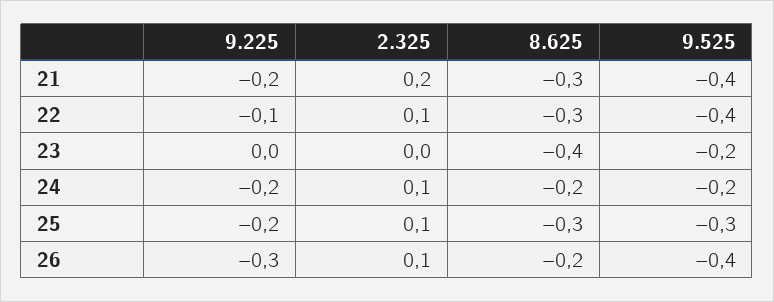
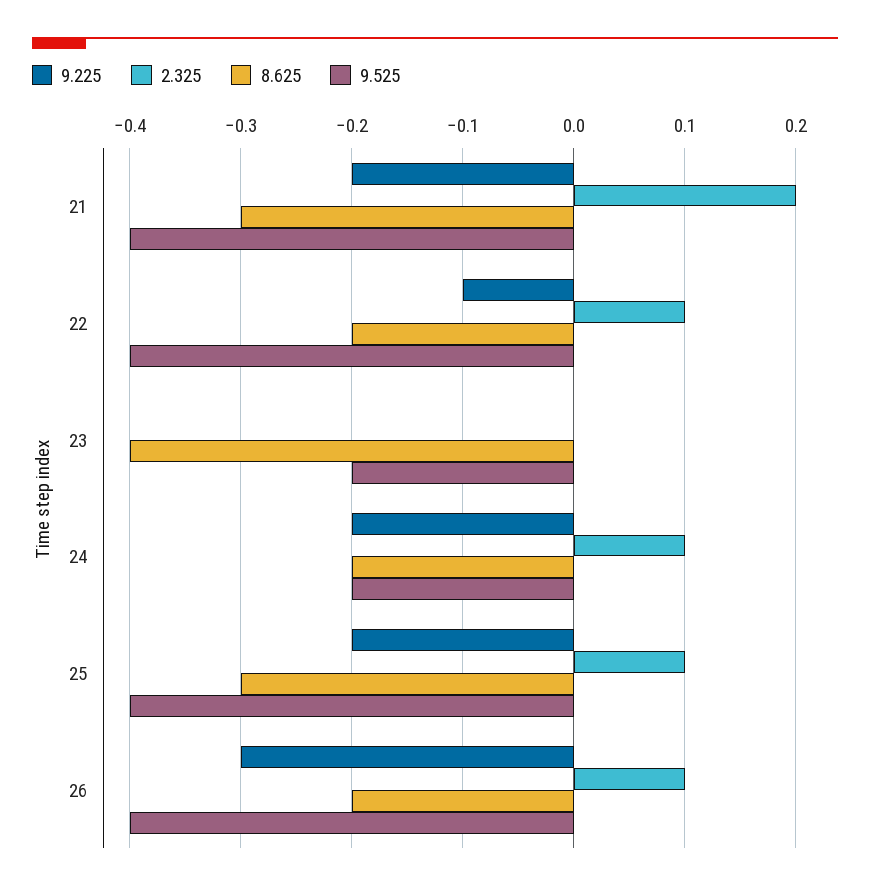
8.625, 22: -0.3 -> -0.2
9.525, 25: -0.3 -> -0.4

